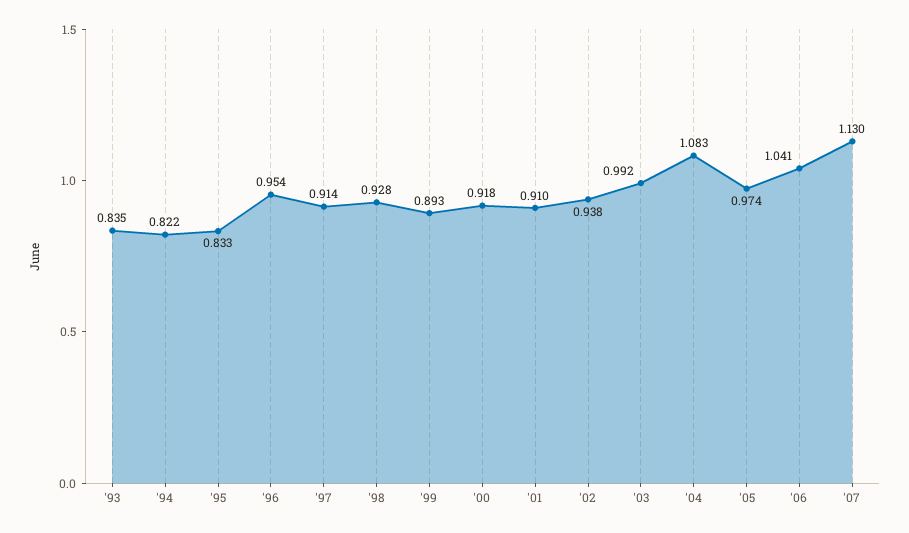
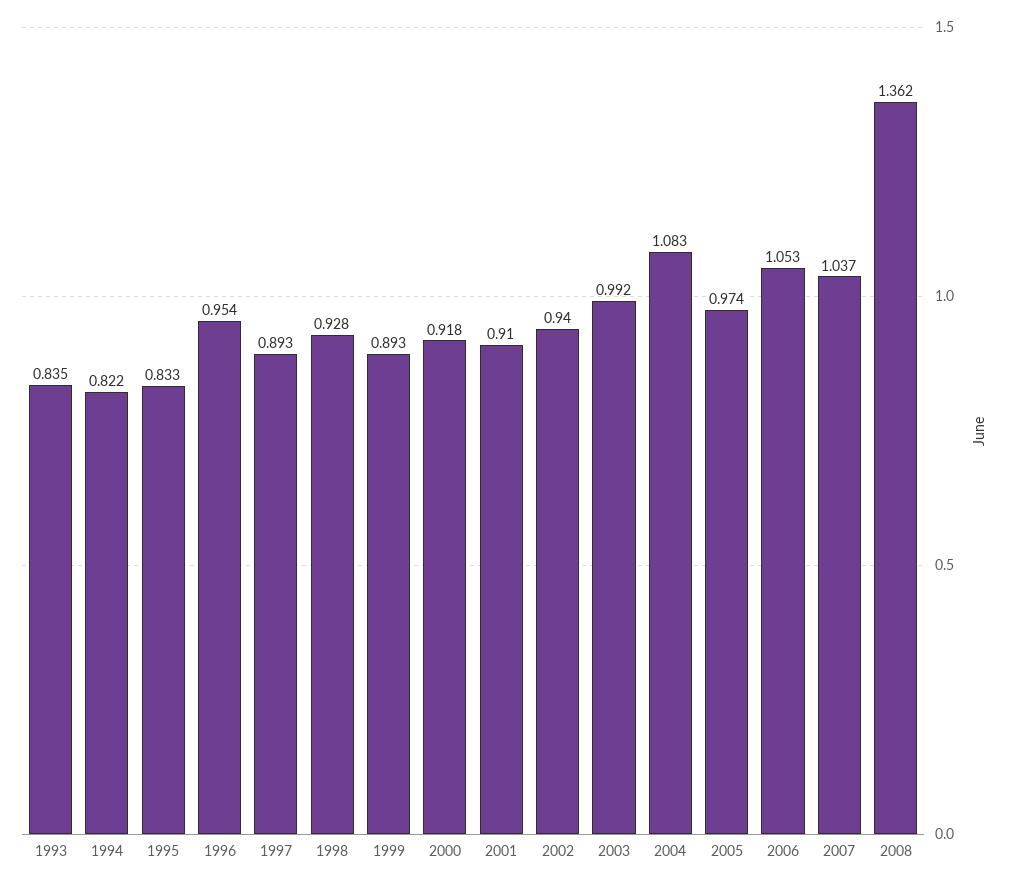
'97: 0.914 -> 0.893
'02: 0.938 -> 0.94
'06: 1.041 -> 1.053
'07: 1.13 -> 1.037
2008: none -> 1.362

